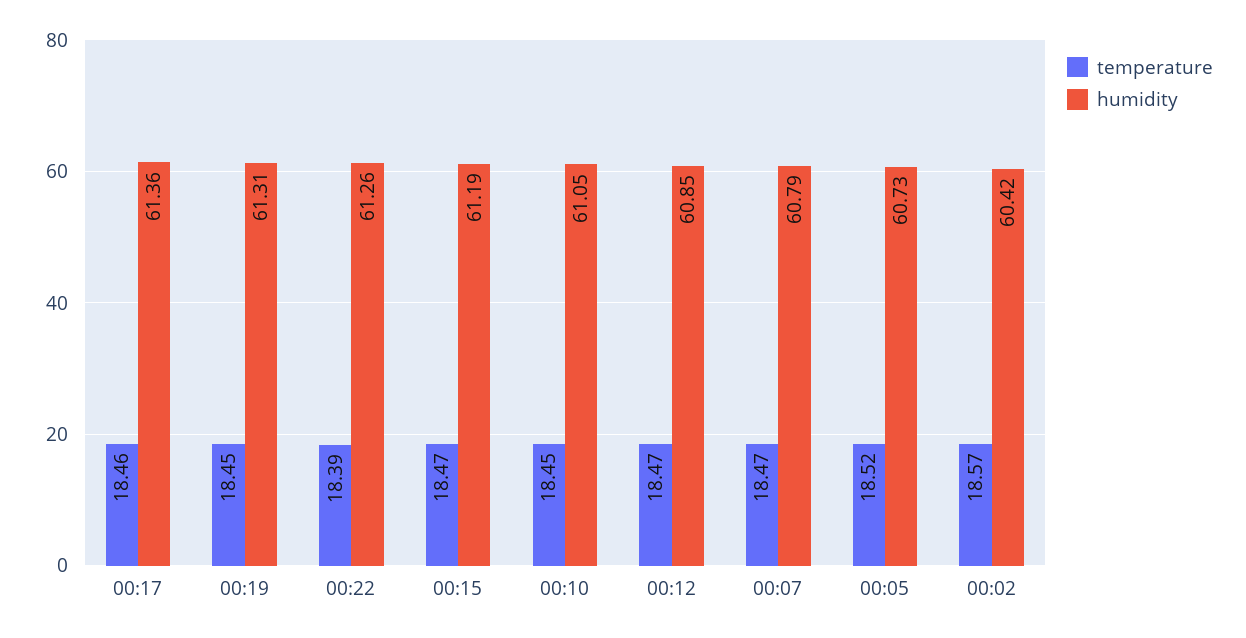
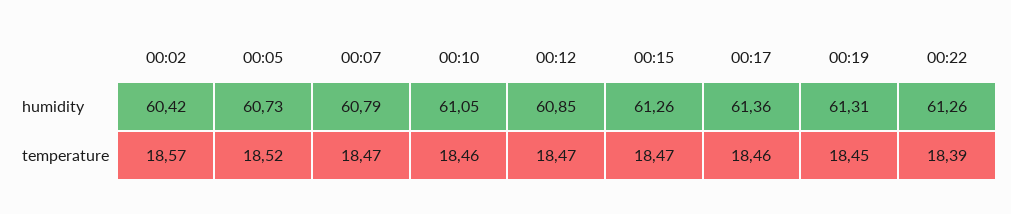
humidity, 00:15: 61.19 -> 61.26
temperature, 00:10: 18.45 -> 18.46

